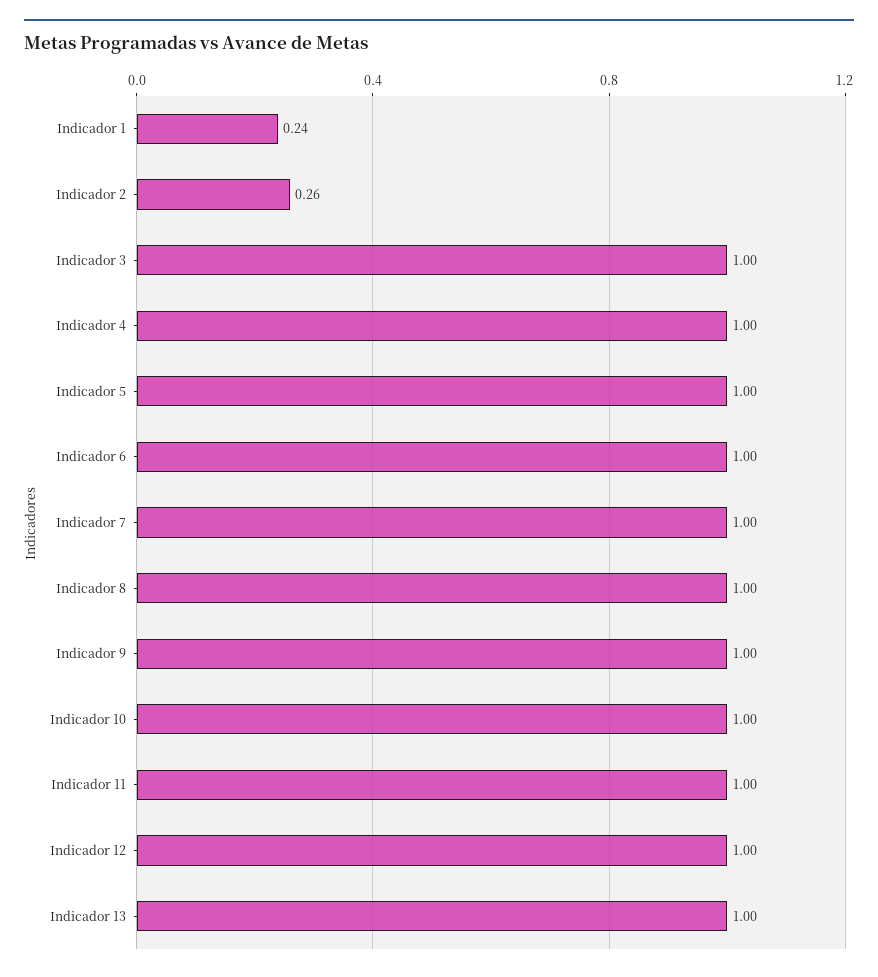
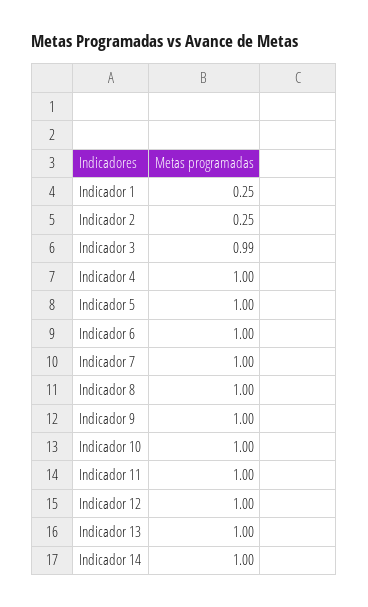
Indicador 1: 0.24 -> 0.25
Indicador 2: 0.26 -> 0.25
Indicador 3: 1 -> 0.99
Indicador 14: none -> 1

